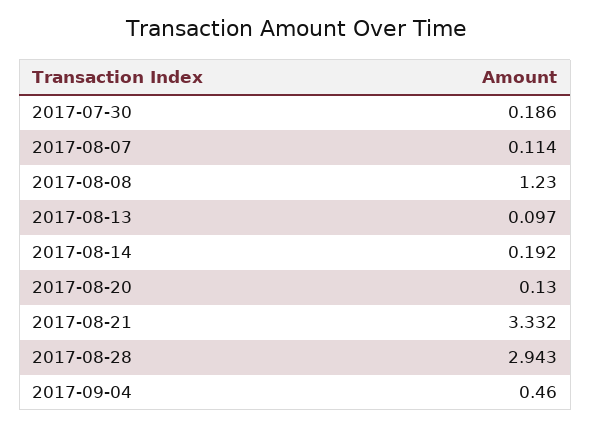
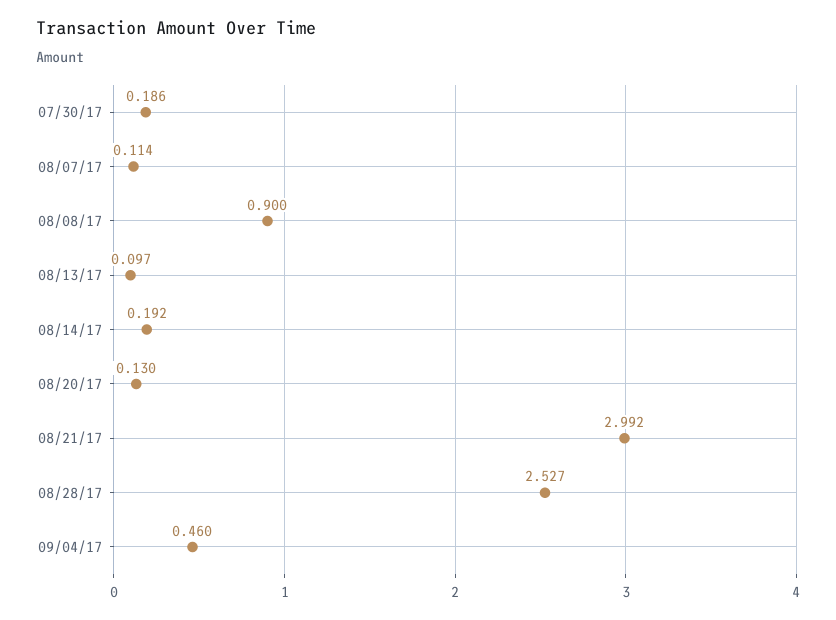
2017-08-08: 1.23 -> 0.9
2017-08-21: 3.332 -> 2.992
2017-08-28: 2.943 -> 2.527

